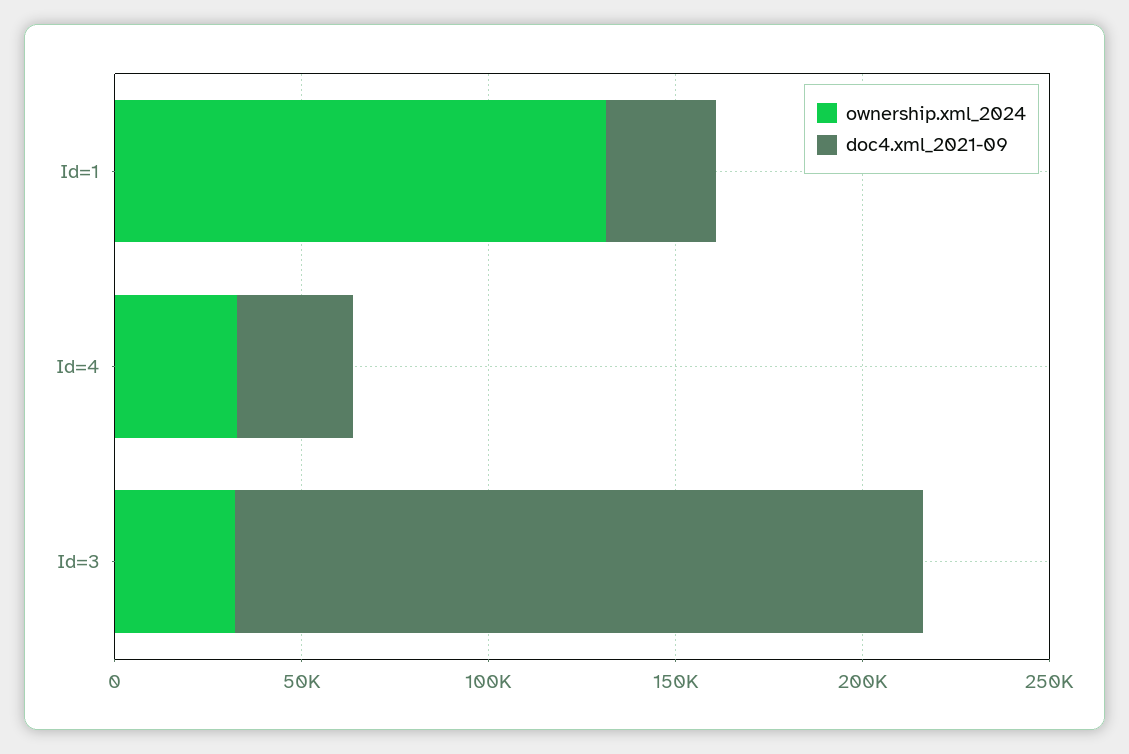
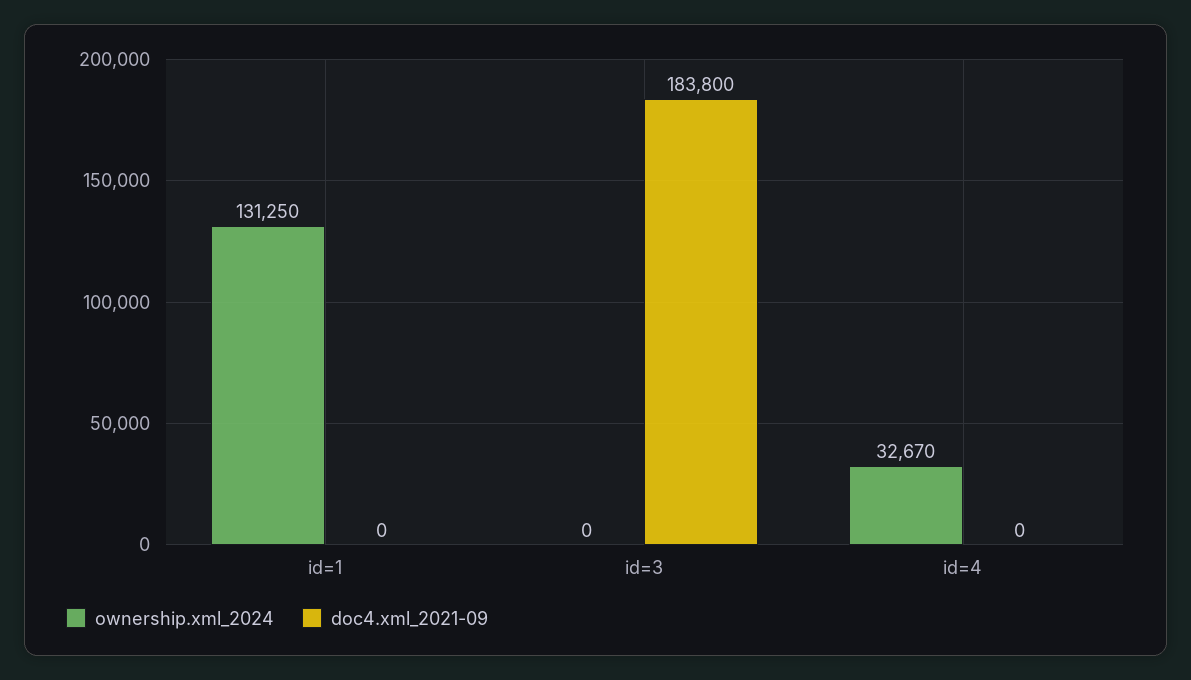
doc4.xml_2021-09, Id=1: 30000 -> 0
doc4.xml_2021-09, Id=4: 30000 -> 0
ownership.xml_2024, Id=3: 30000 -> 0

